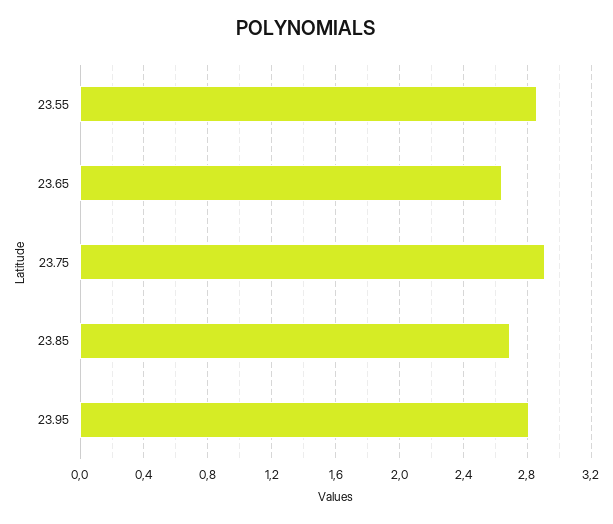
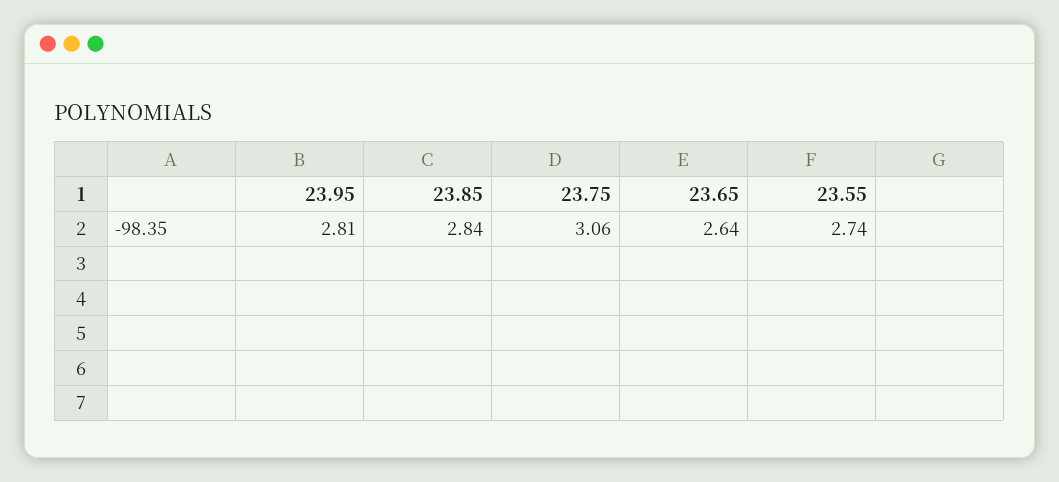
23.55: 2.85 -> 2.74
23.75: 2.9 -> 3.06
23.85: 2.7 -> 2.84

